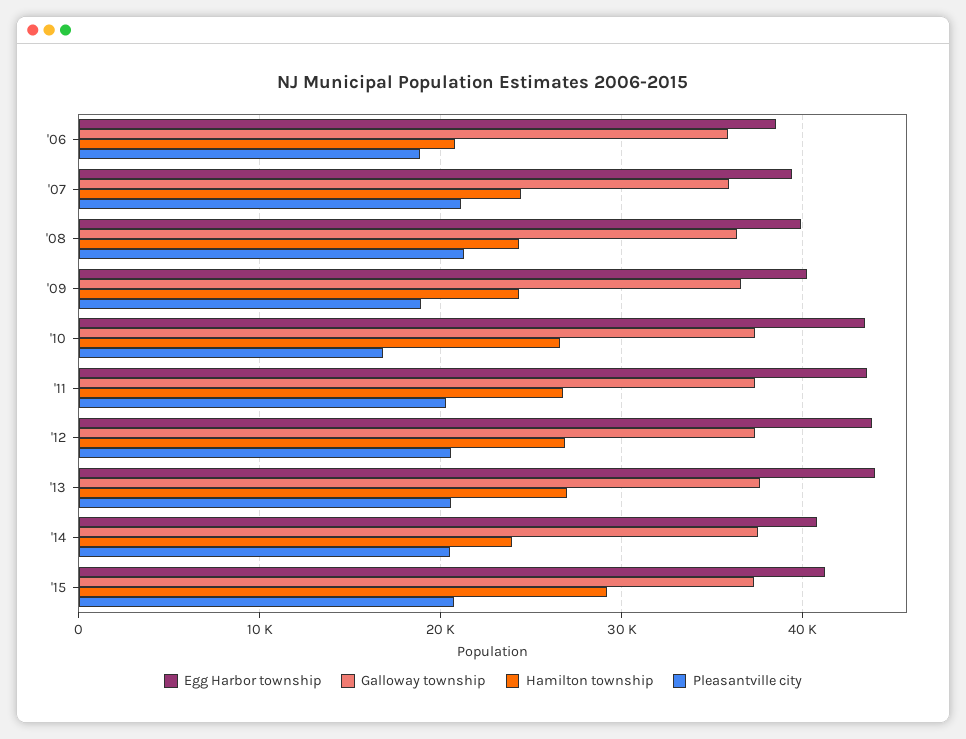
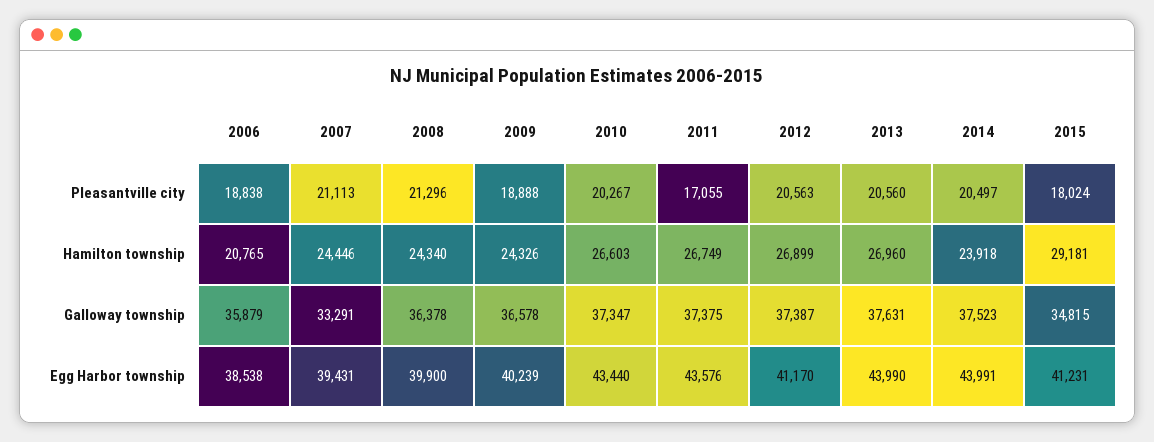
Galloway township, '07: 36000 -> 33291
Pleasantville city, '10: 17000 -> 20267
Pleasantville city, '11: 20000 -> 17055
Egg Harbor township, '12: 44000 -> 41170
Egg Harbor township, '14: 41000 -> 43991
Galloway township, '15: 37000 -> 34815
Pleasantville city, '15: 21000 -> 18024

